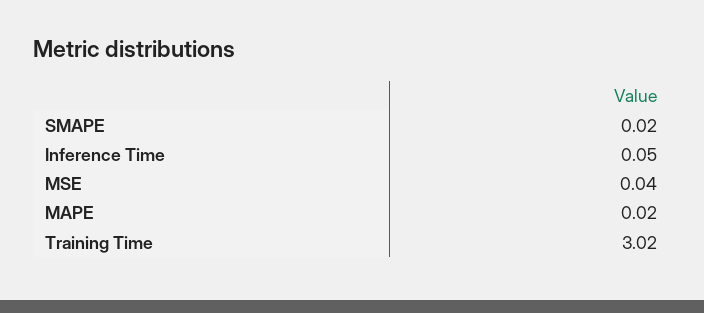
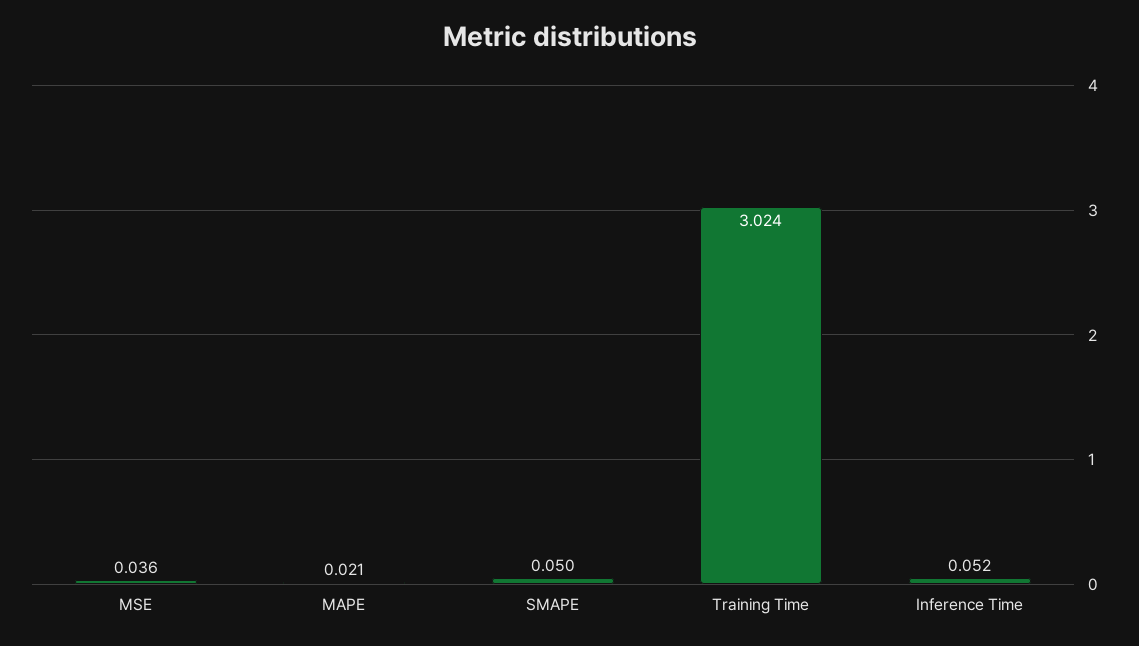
SMAPE: 0.02 -> 0.05

